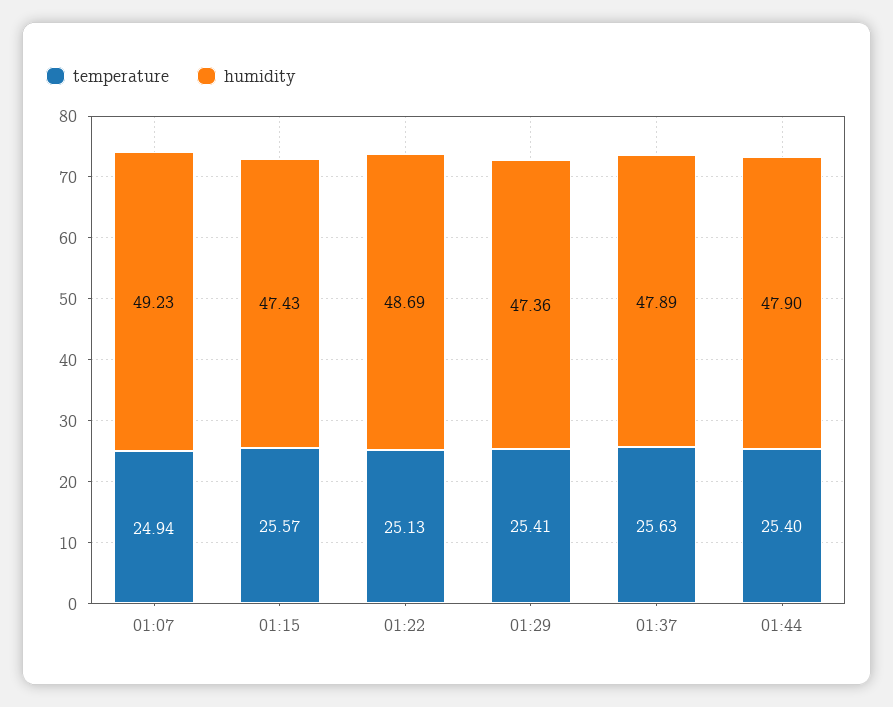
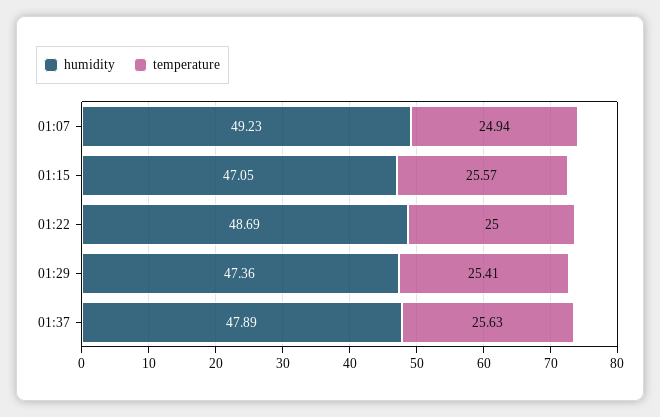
humidity, 01:15: 47.43 -> 47.05
temperature, 01:22: 25.13 -> 25
temperature, 01:44: 25.4 -> none
humidity, 01:44: 47.9 -> none

